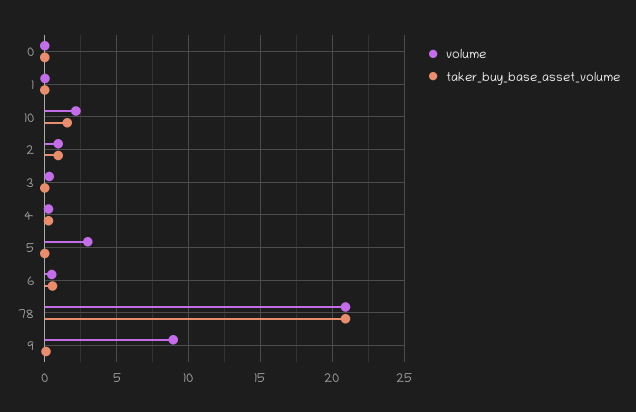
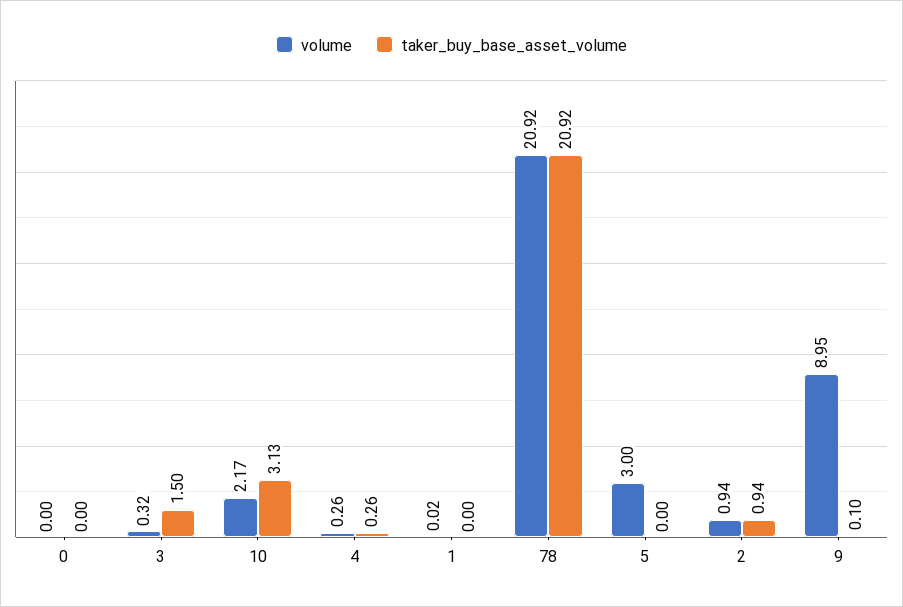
taker_buy_base_asset_volume, 10: 1.5 -> 3.13
taker_buy_base_asset_volume, 3: 0 -> 1.5
volume, 6: 0.5 -> none
taker_buy_base_asset_volume, 6: 0.5 -> none

